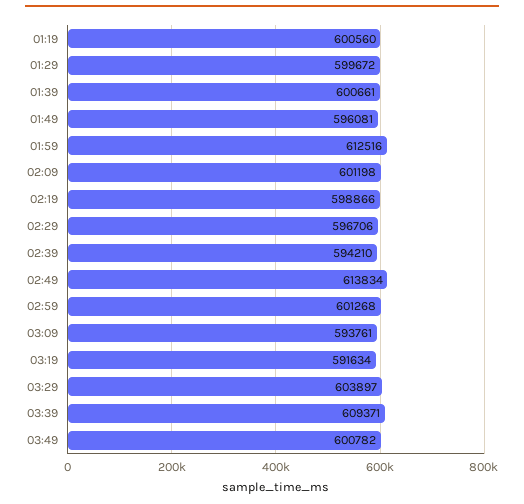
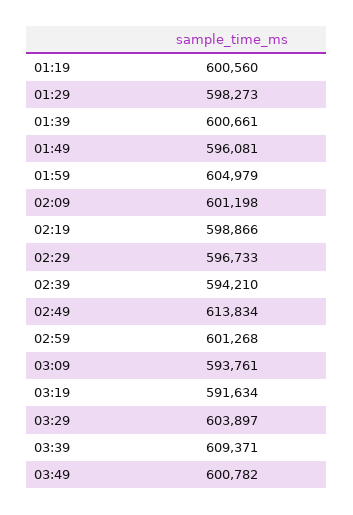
01:29: 599672 -> 598273
01:59: 612516 -> 604979
02:29: 596706 -> 596733

